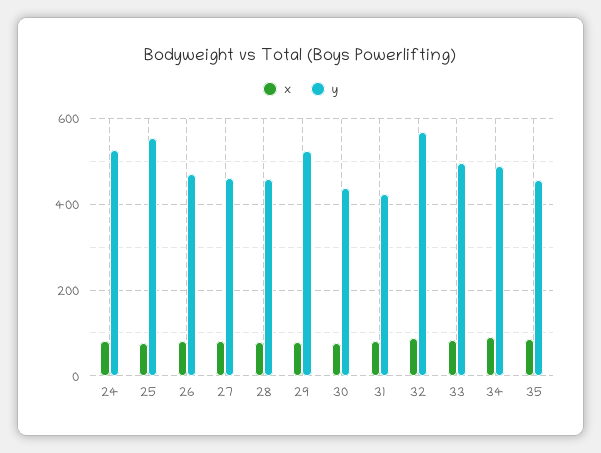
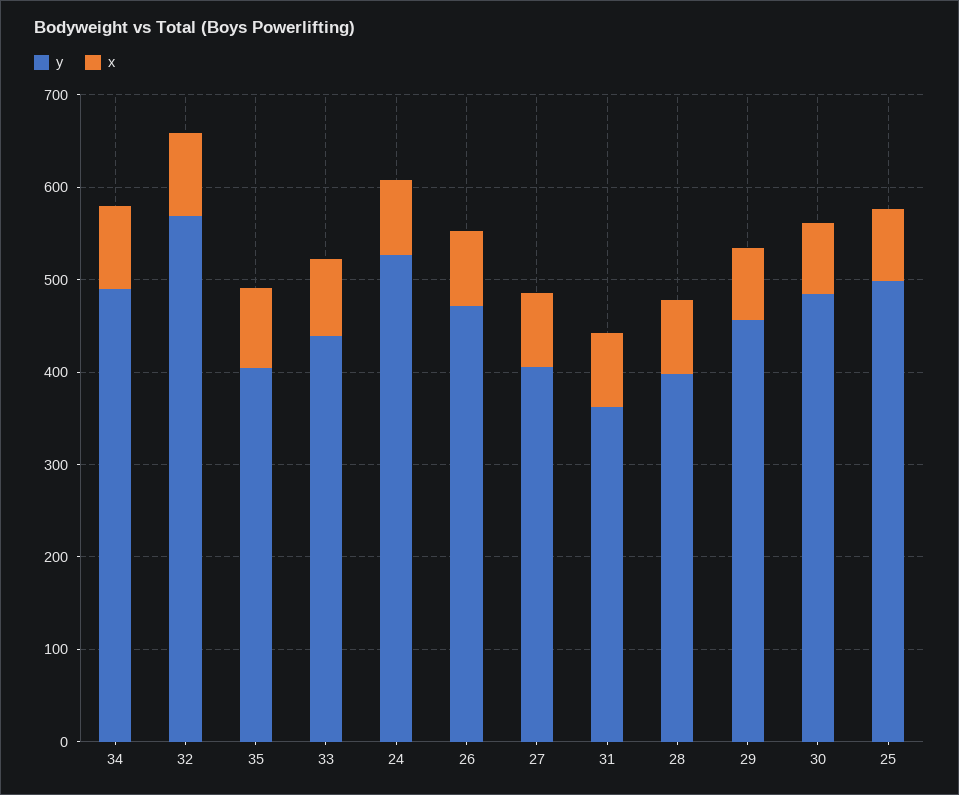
y, 25: 560 -> 500
y, 27: 460 -> 400
y, 28: 460 -> 400
y, 29: 520 -> 460
y, 30: 440 -> 480
y, 31: 420 -> 360
y, 33: 500 -> 440
y, 35: 460 -> 400

